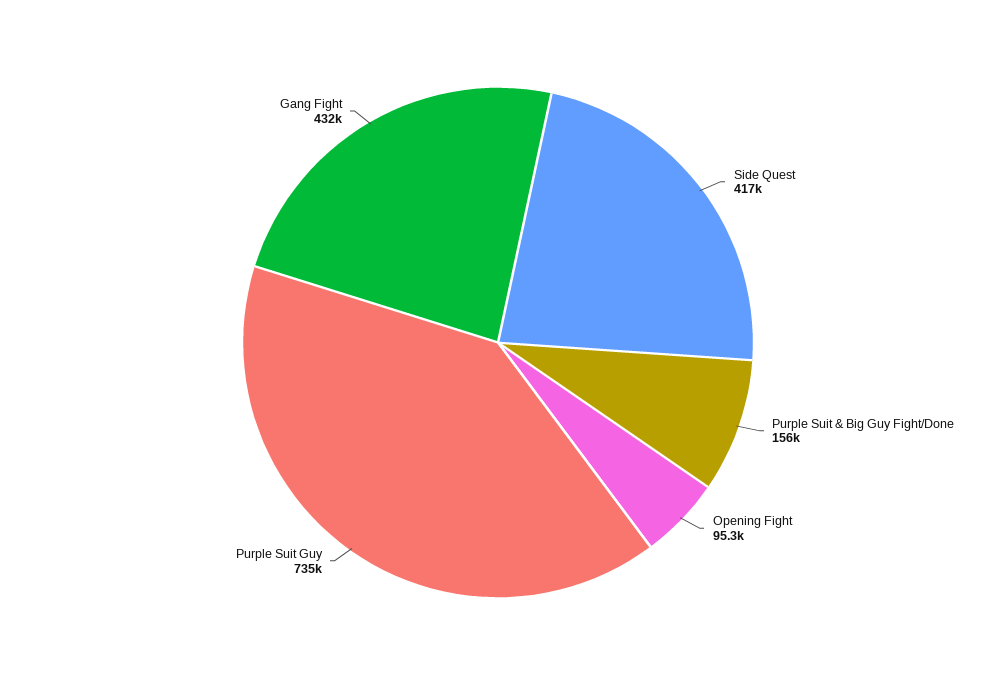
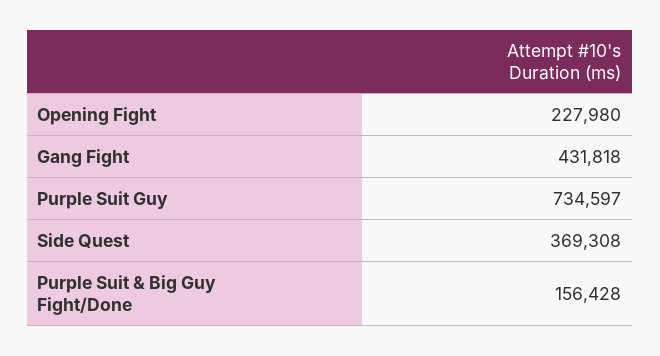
Side Quest: 417000 -> 369308
Opening Fight: 95300 -> 227980

